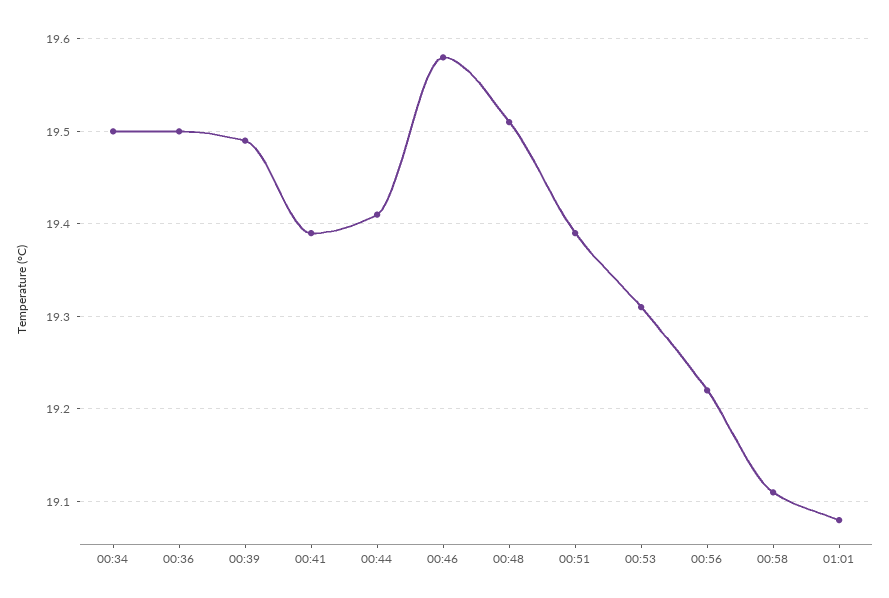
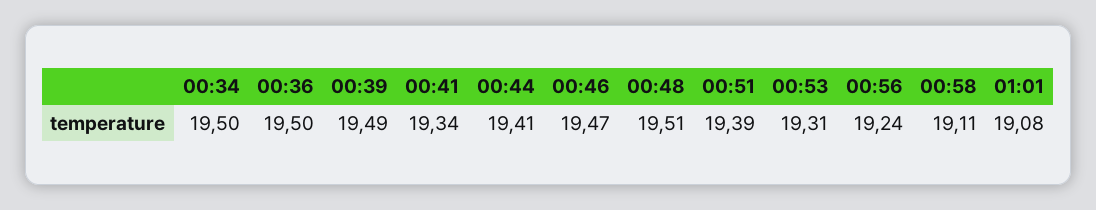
00:41: 19.39 -> 19.34
00:46: 19.58 -> 19.47
00:56: 19.22 -> 19.24

